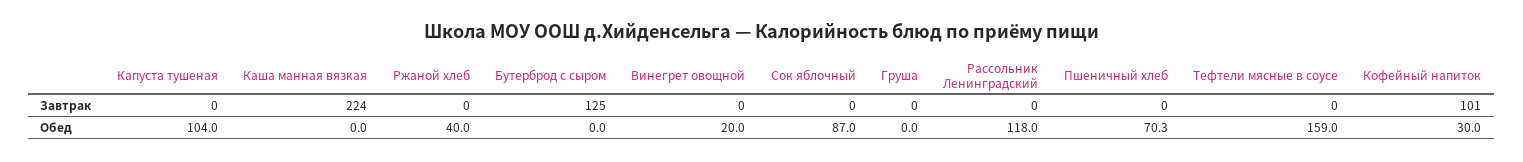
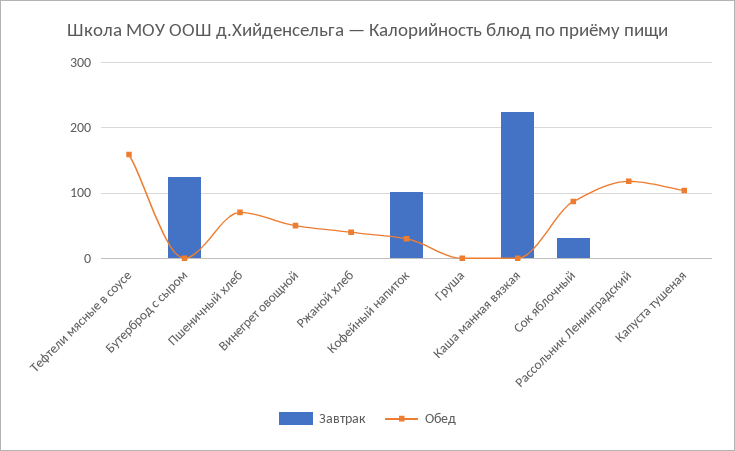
Завтрак, Сок яблочный: 0 -> 30
Обед, Винегрет овощной: 20 -> 50

